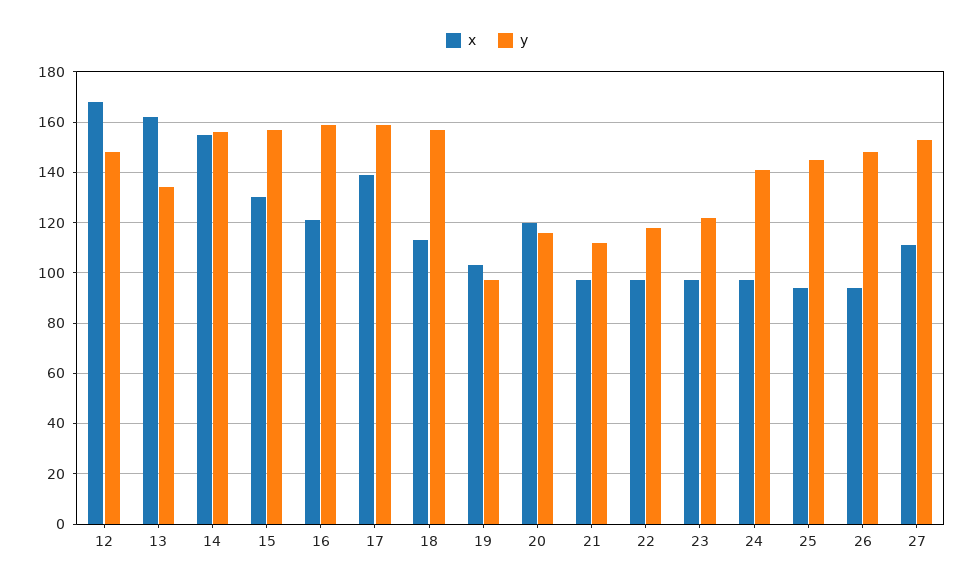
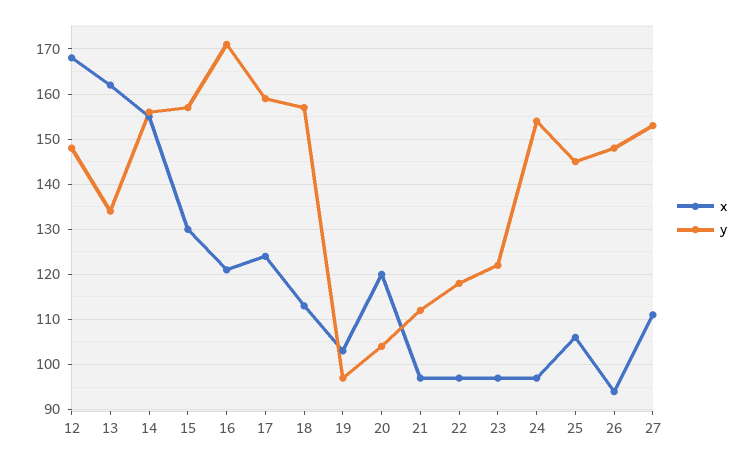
y, 16: 160 -> 170
x, 17: 140 -> 125
y, 20: 115 -> 105
y, 24: 140 -> 155
x, 25: 95 -> 105

